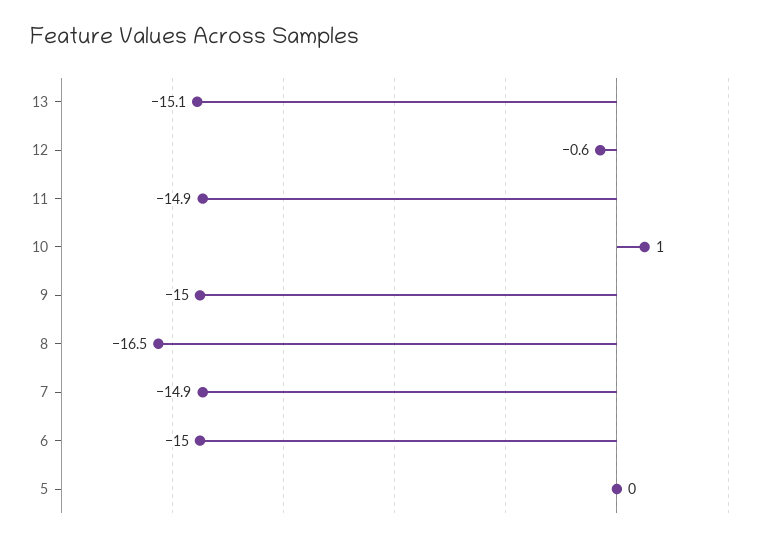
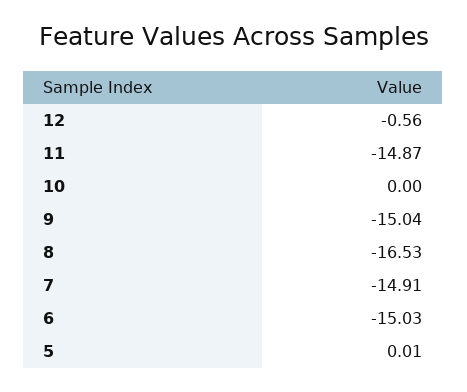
13: -15.1 -> none
10: 1 -> 0

